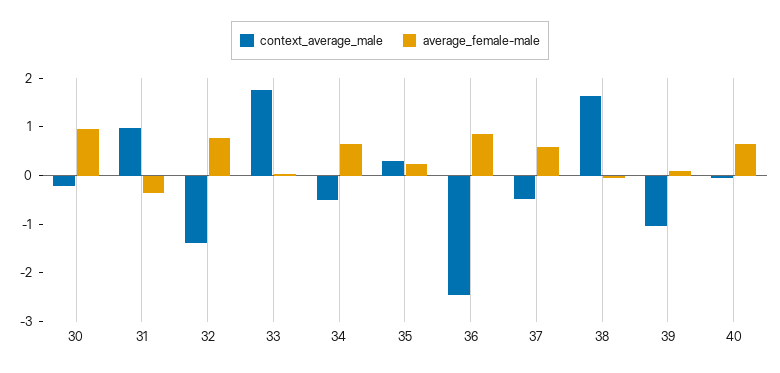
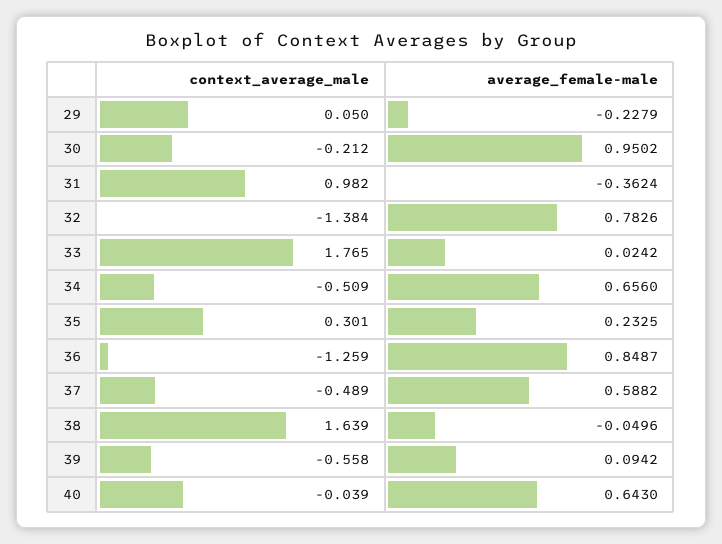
context_average_male, 36: -2.4 -> -1.259
context_average_male, 39: -1 -> -0.558
context_average_male, 29: none -> 0.05
average_female-male, 29: none -> -0.2279

